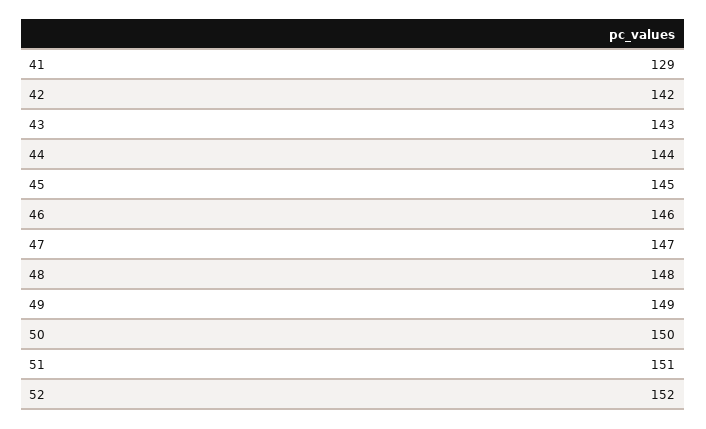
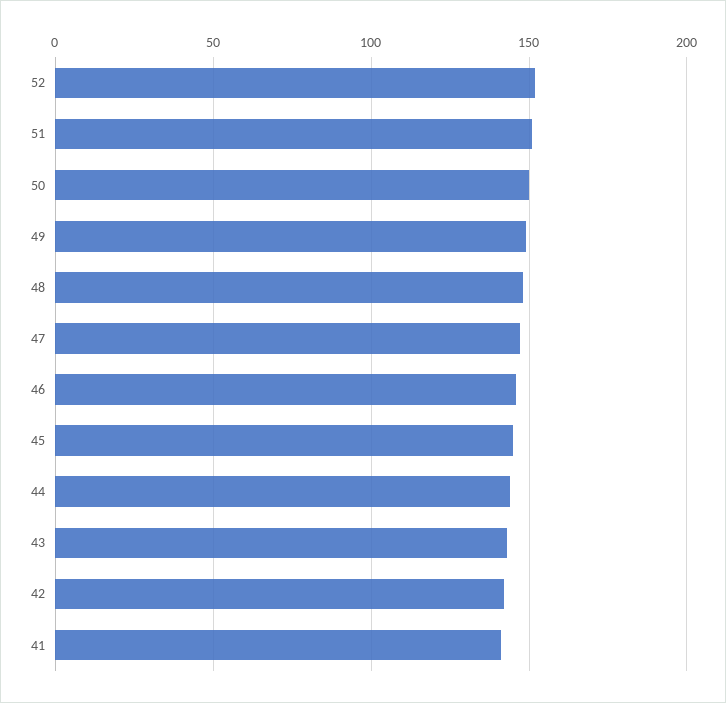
41: 129 -> 140

